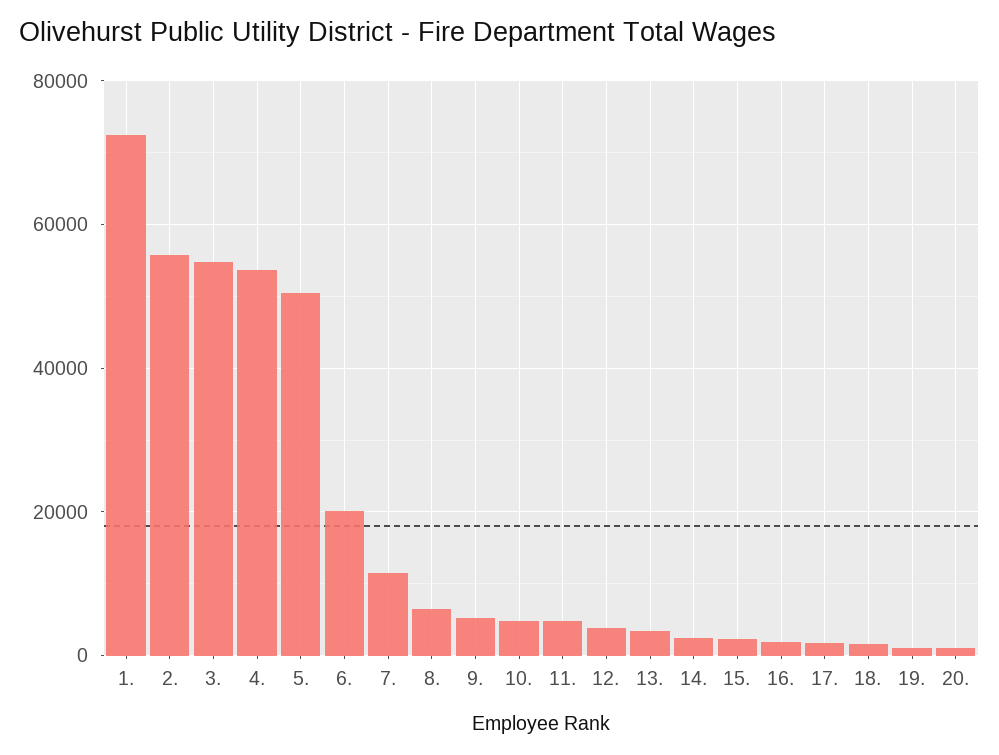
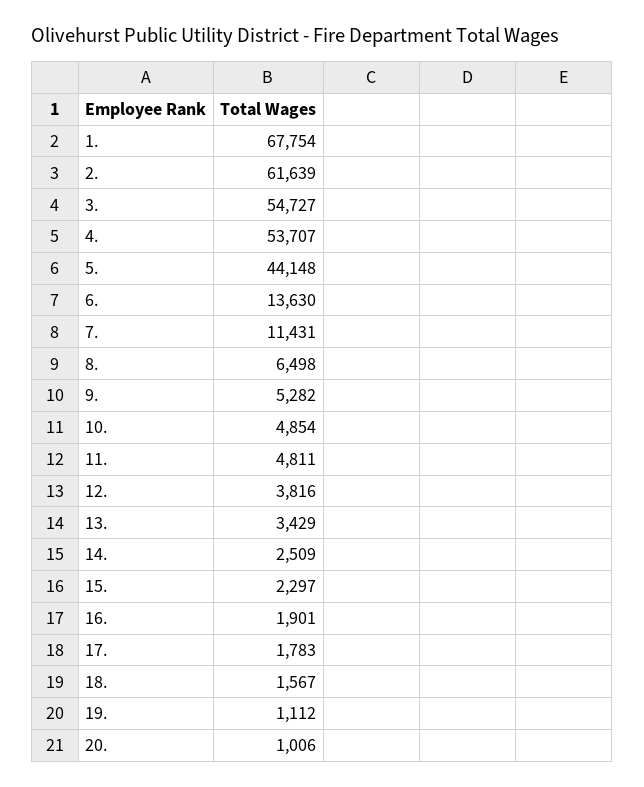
1.: 72000 -> 67754
2.: 56000 -> 61639
5.: 50000 -> 44148
6.: 20000 -> 13630

